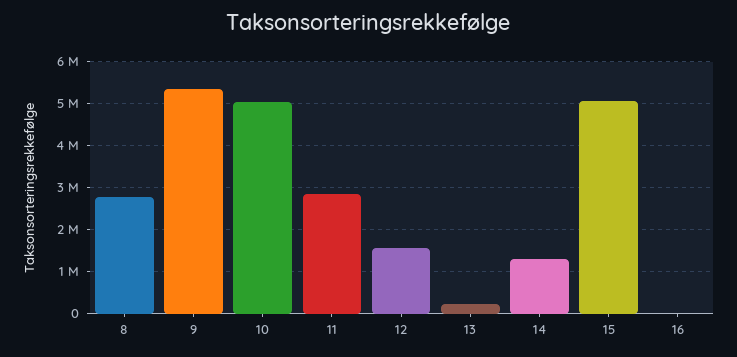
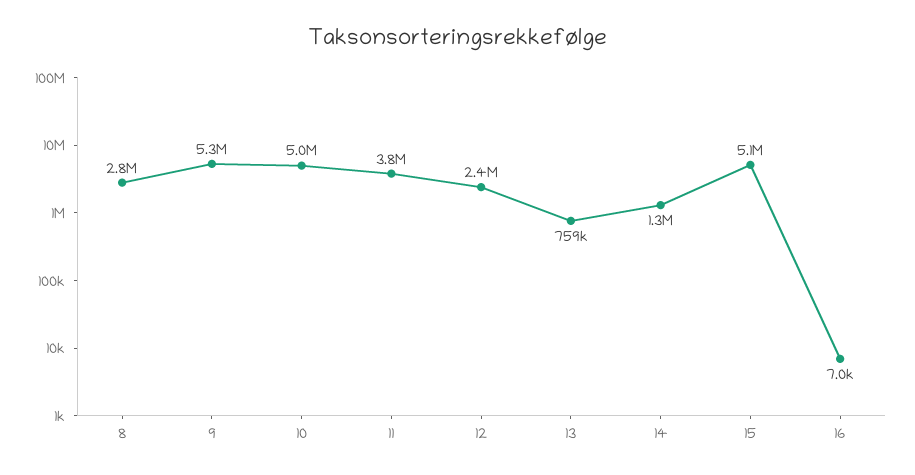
11: 2800000 -> 3800000
12: 1600000 -> 2400000
13: 200000 -> 759000

